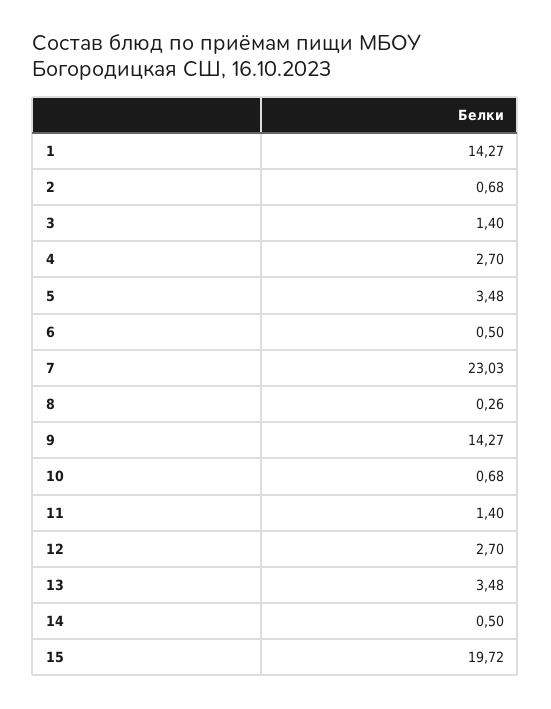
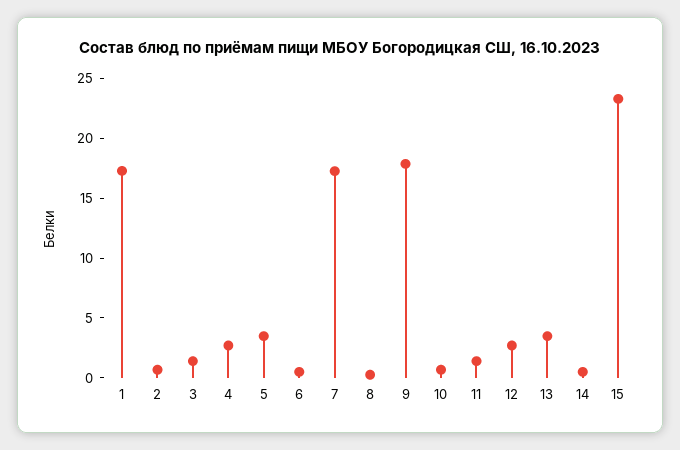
1: 14.27 -> 17
7: 23.03 -> 17
9: 14.27 -> 18
15: 19.72 -> 23

